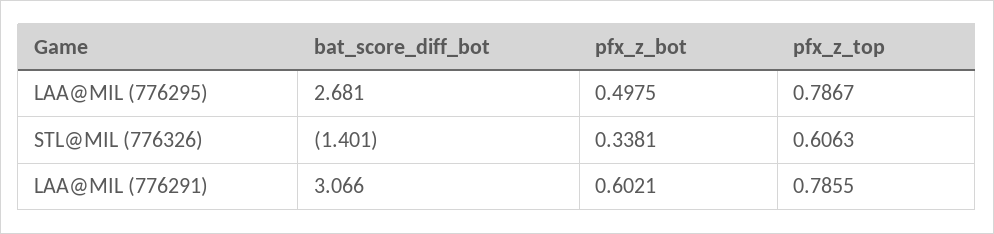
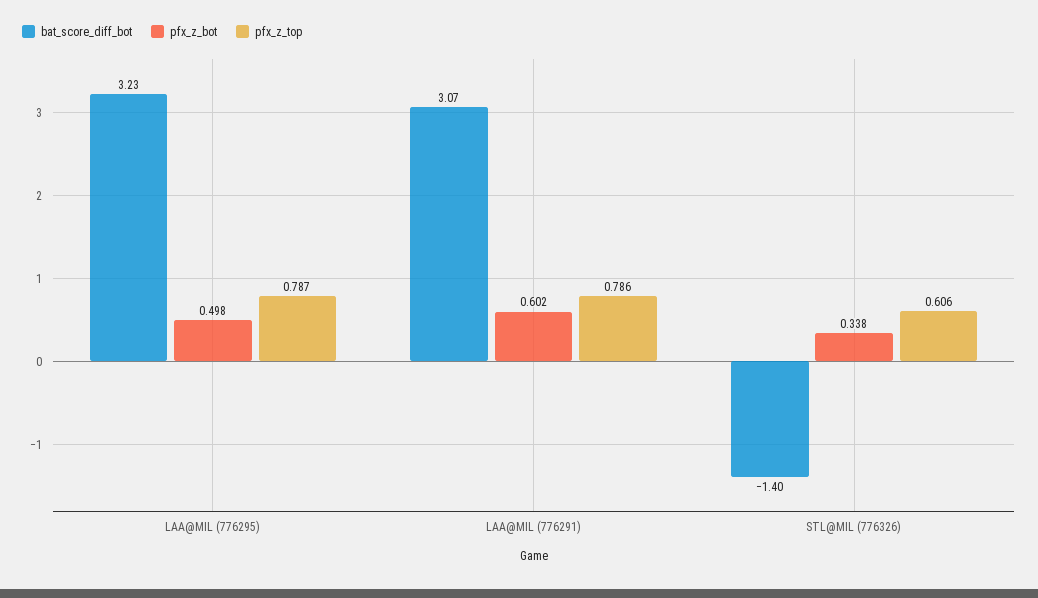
bat_score_diff_bot, LAA@MIL (776295): 2.681 -> 3.23

